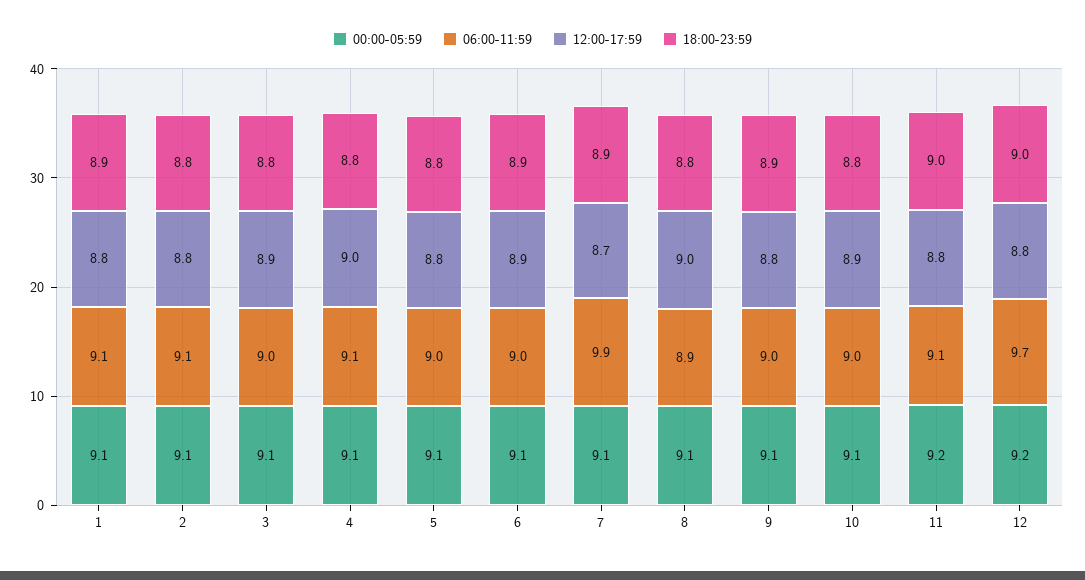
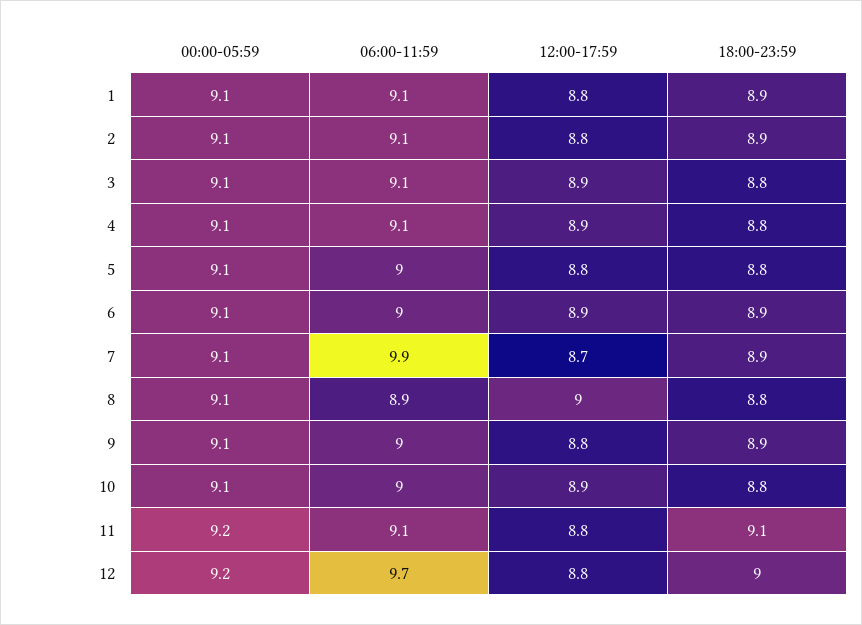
18:00-23:59, 2: 8.8 -> 8.9
06:00-11:59, 3: 9 -> 9.1
12:00-17:59, 4: 9 -> 8.9
18:00-23:59, 11: 9 -> 9.1

